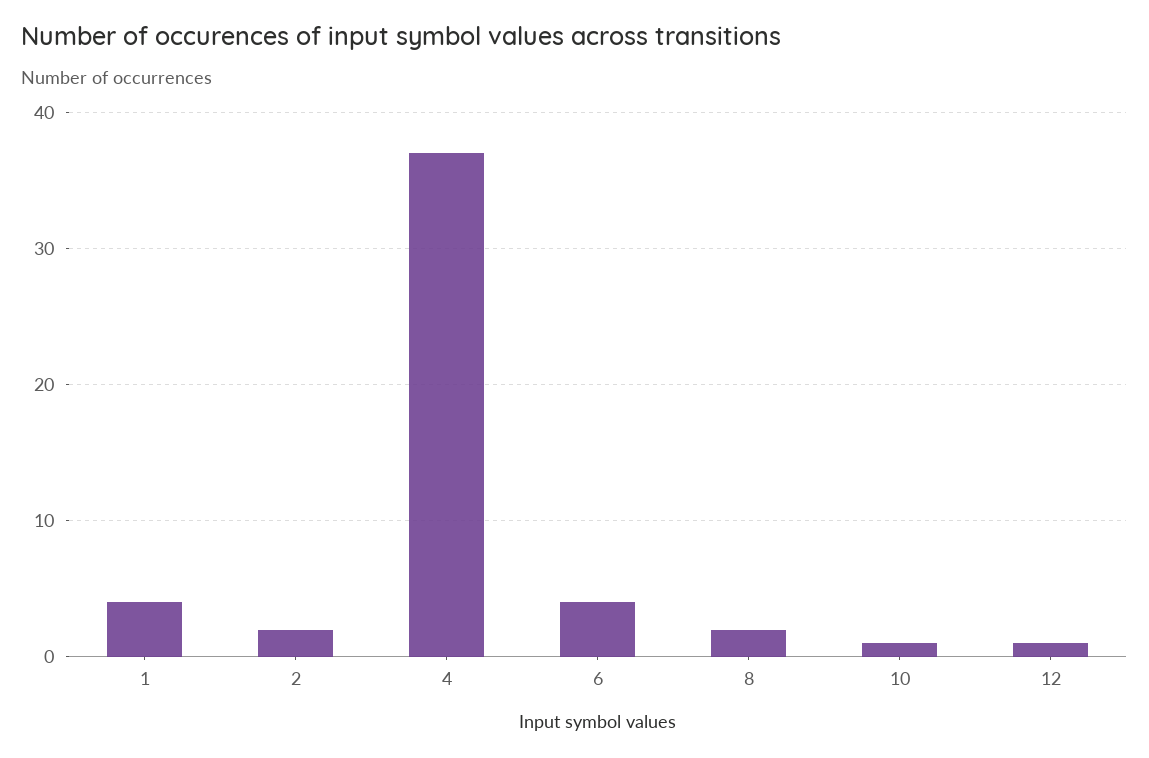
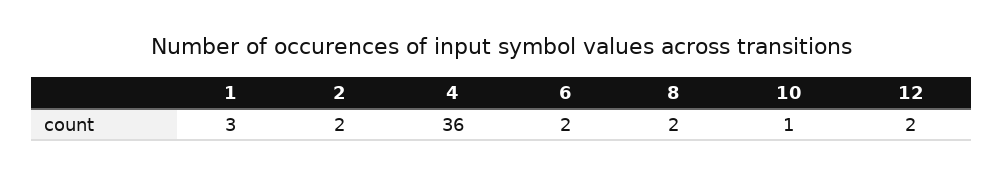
1: 4 -> 3
4: 37 -> 36
6: 4 -> 2
12: 1 -> 2

